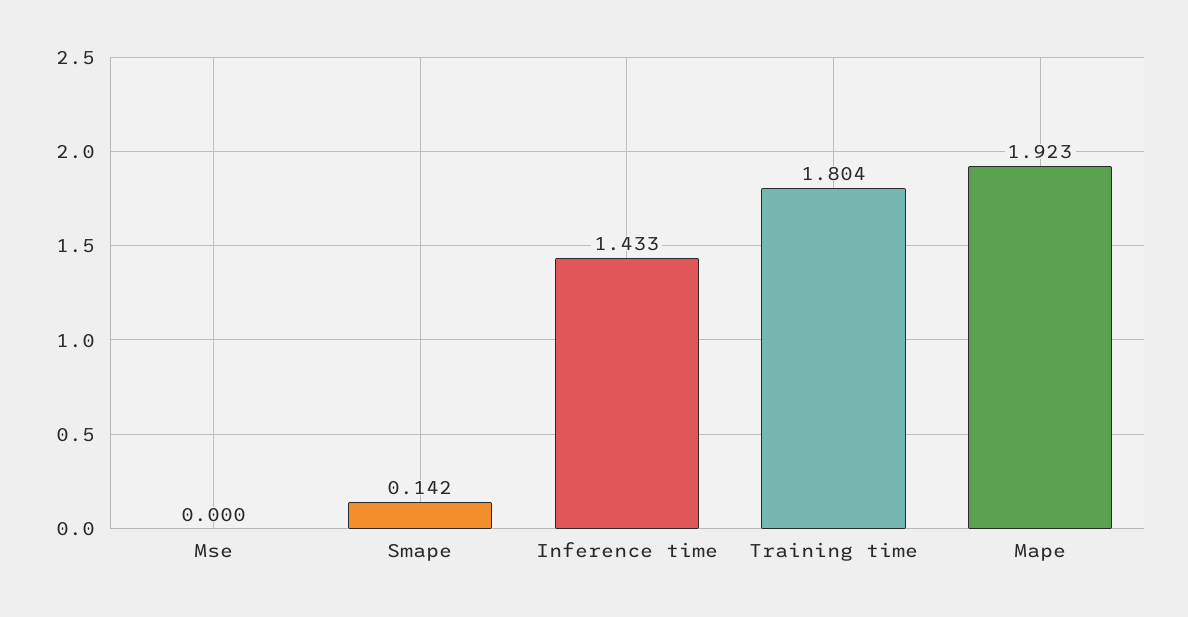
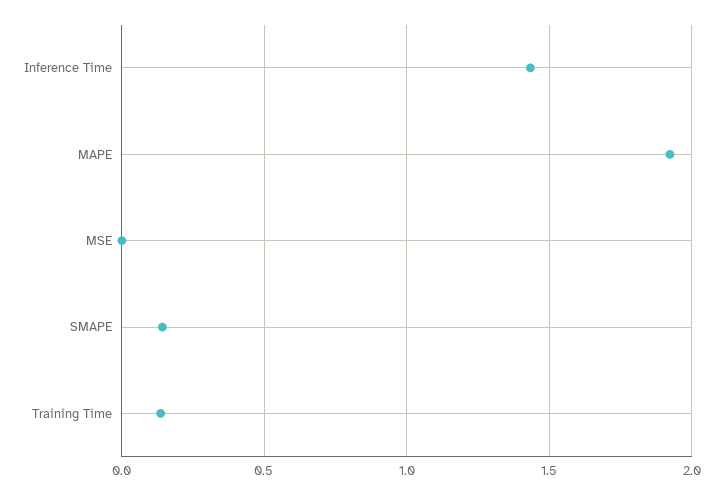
Training time: 1.804 -> 0.15

